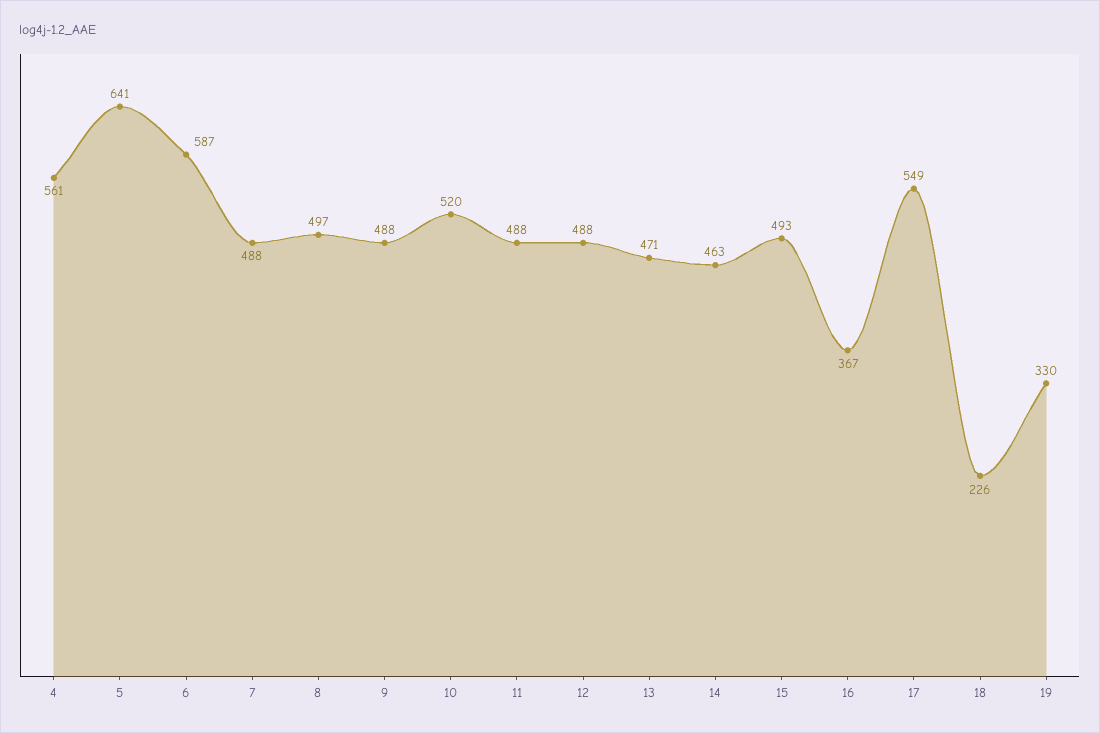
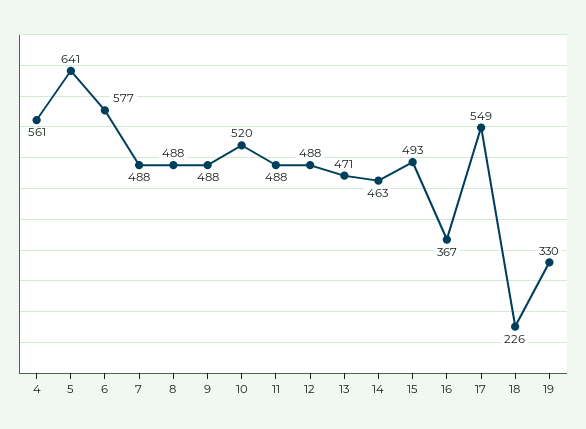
6: 587 -> 577
8: 497 -> 488

